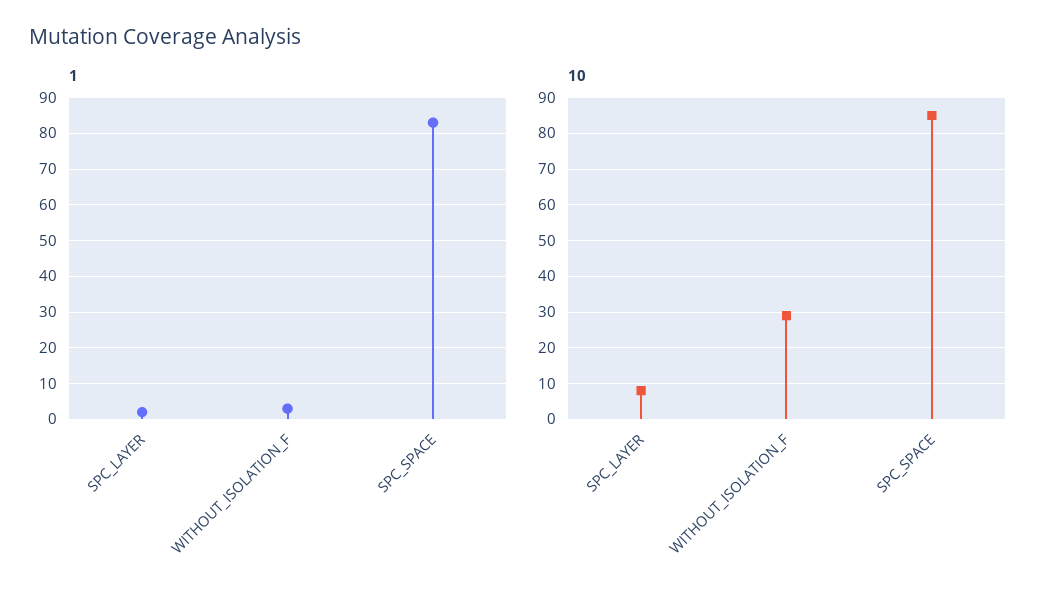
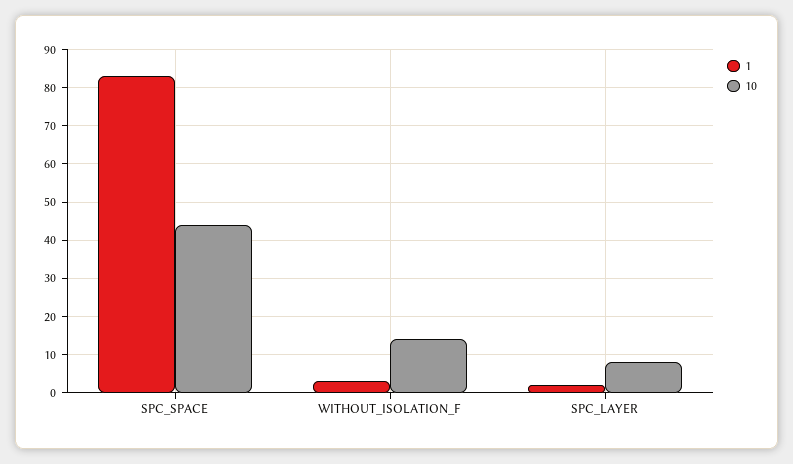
10, WITHOUT_ISOLATION_F: 30 -> 15
10, SPC_SPACE: 85 -> 45

